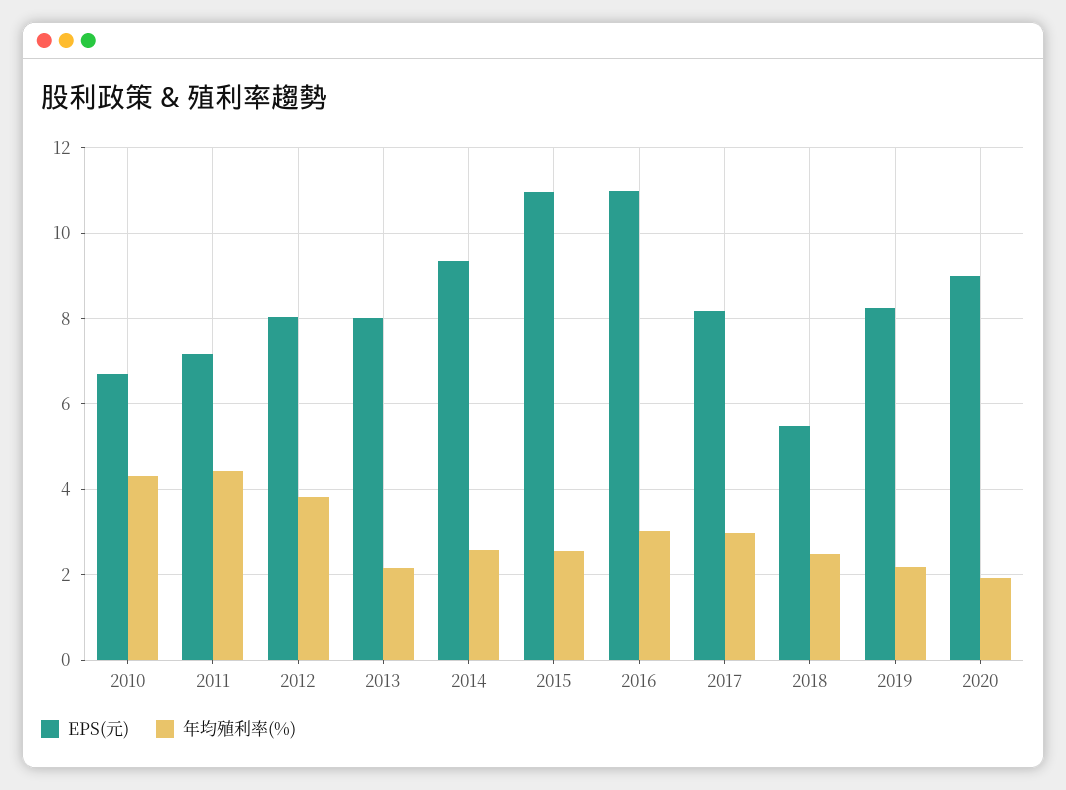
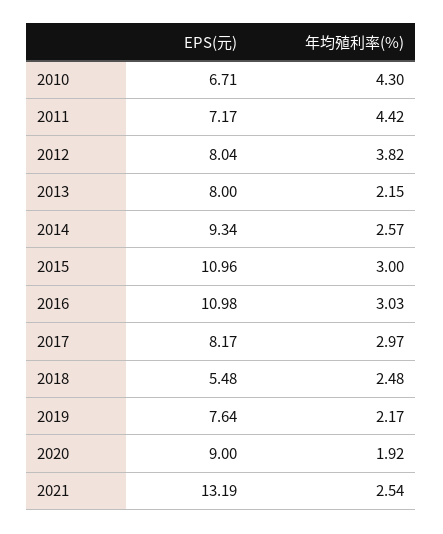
年均殖利率(%), 2015: 2.6 -> 3
EPS(元), 2019: 8.2 -> 7.64
EPS(元), 2021: none -> 13.19
年均殖利率(%), 2021: none -> 2.54

